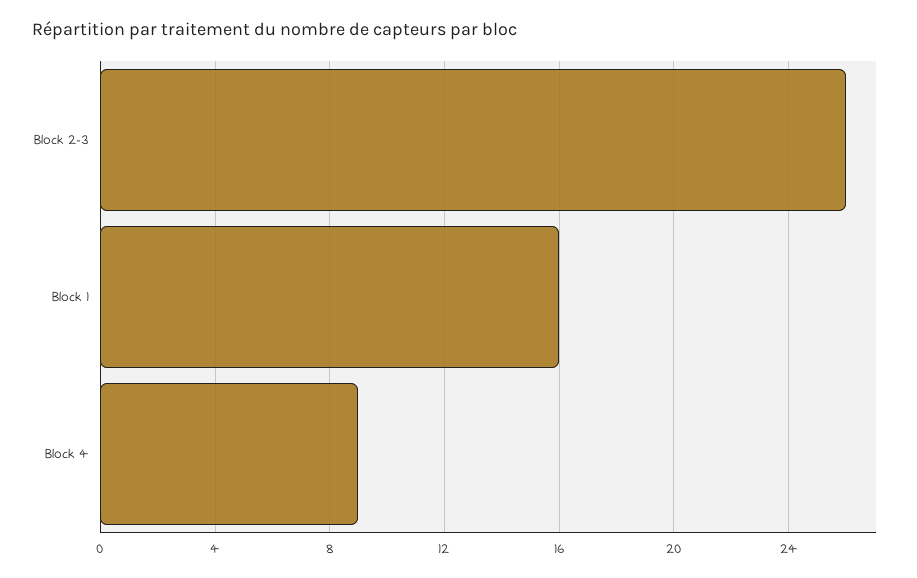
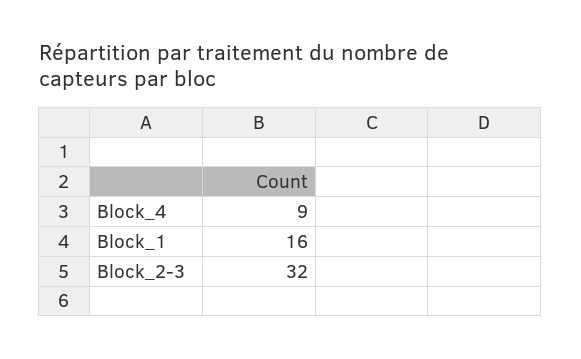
Block 2-3: 26 -> 32

